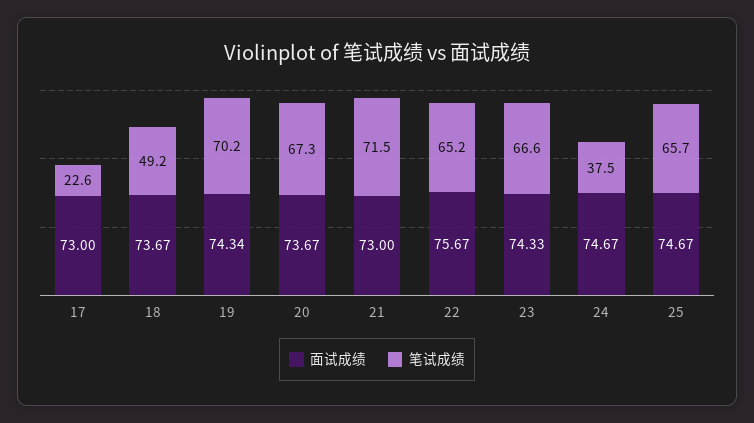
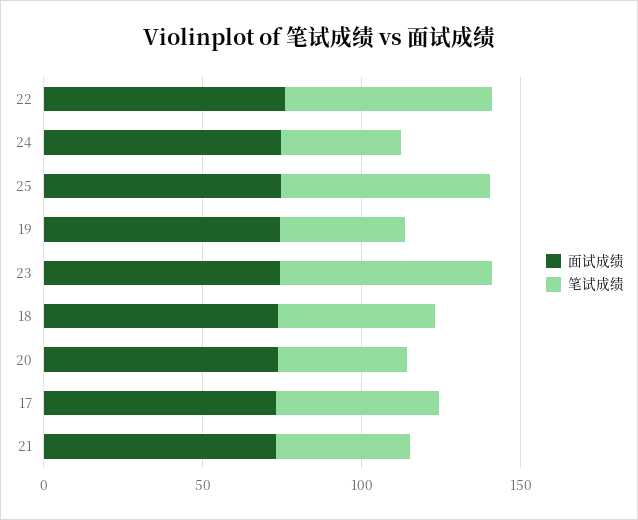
笔试成绩, 17: 22.6 -> 50
笔试成绩, 19: 70.2 -> 40
笔试成绩, 20: 67.3 -> 40
笔试成绩, 21: 71.5 -> 40

